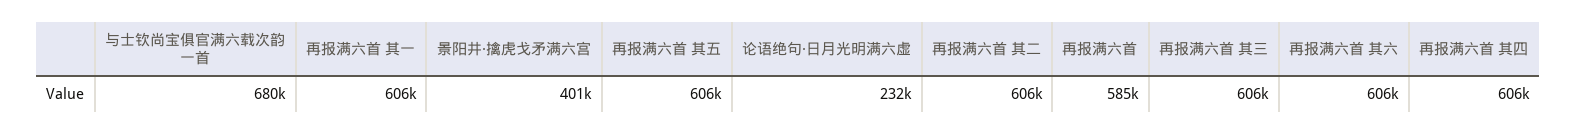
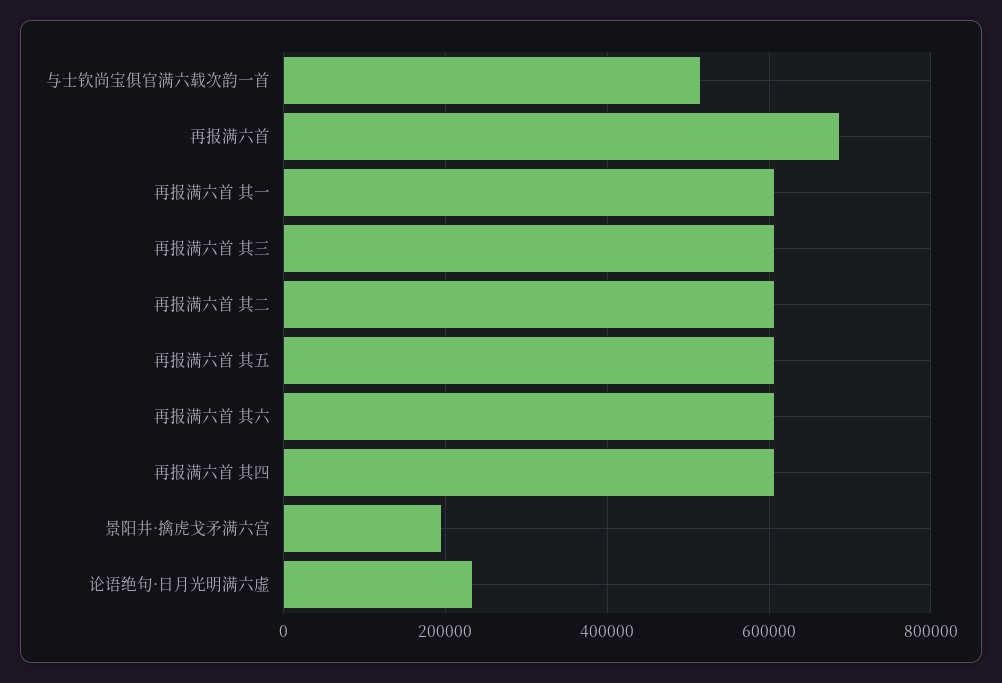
与士钦尚宝俱官满六载次韵一首: 680000 -> 520000
景阳井·擒虎戈矛满六宫: 401000 -> 200000
再报满六首: 585000 -> 680000

